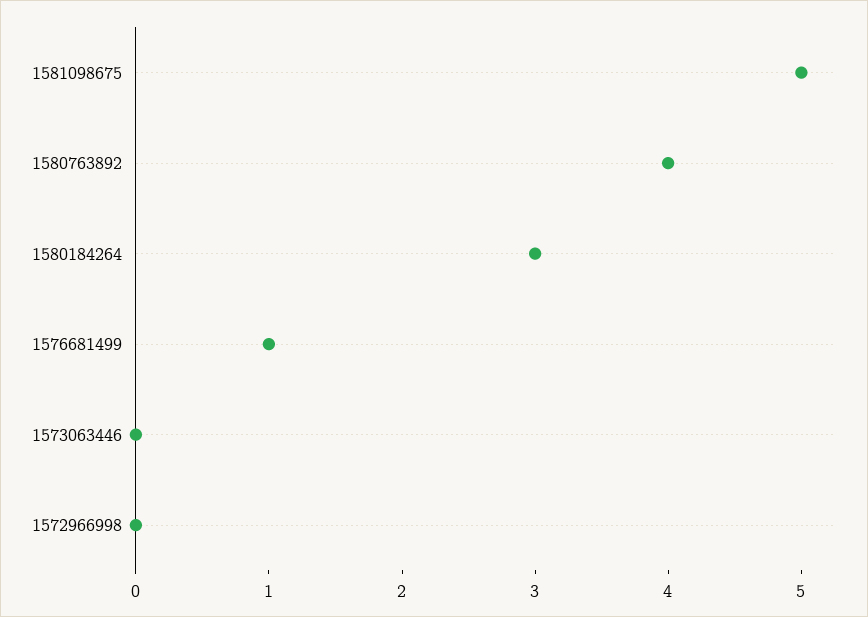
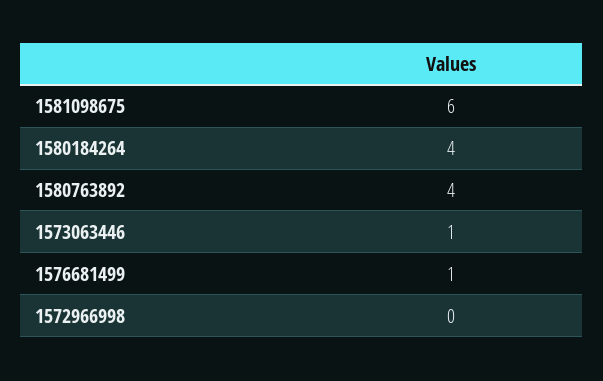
1581098675: 5 -> 6
1580184264: 3 -> 4
1573063446: 0 -> 1

